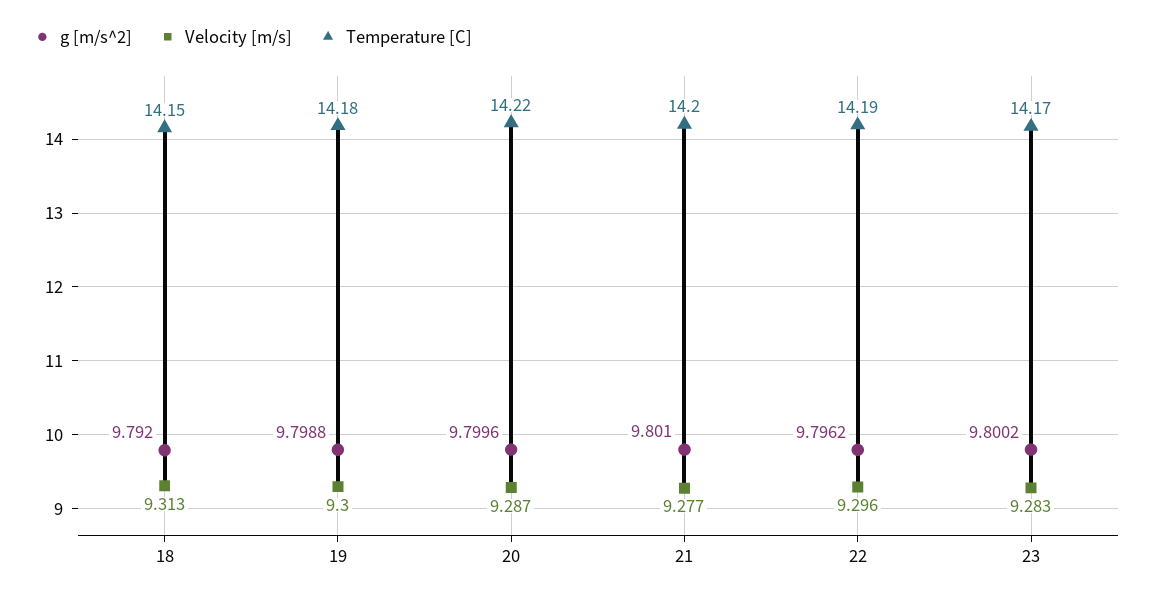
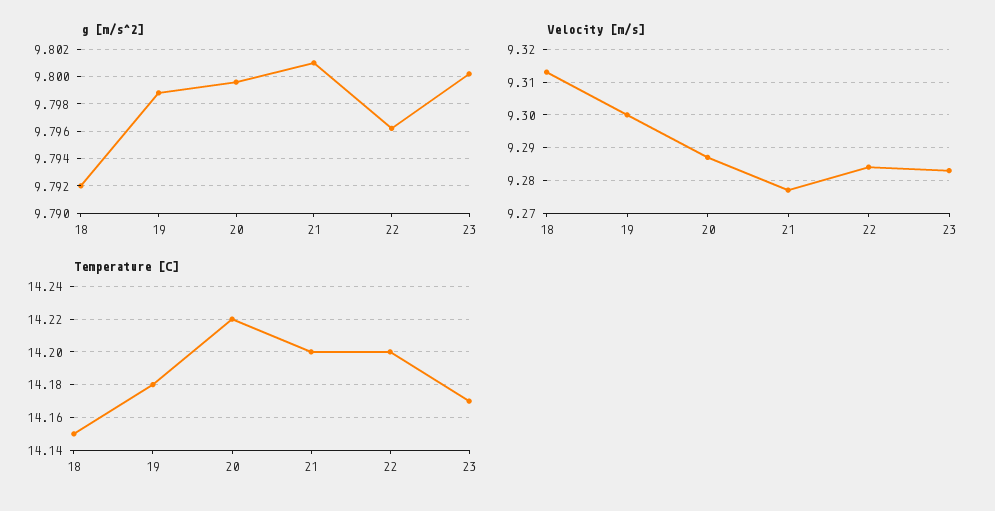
Velocity [m/s], 22: 9.296 -> 9.285
Temperature [C], 22: 14.19 -> 14.2

